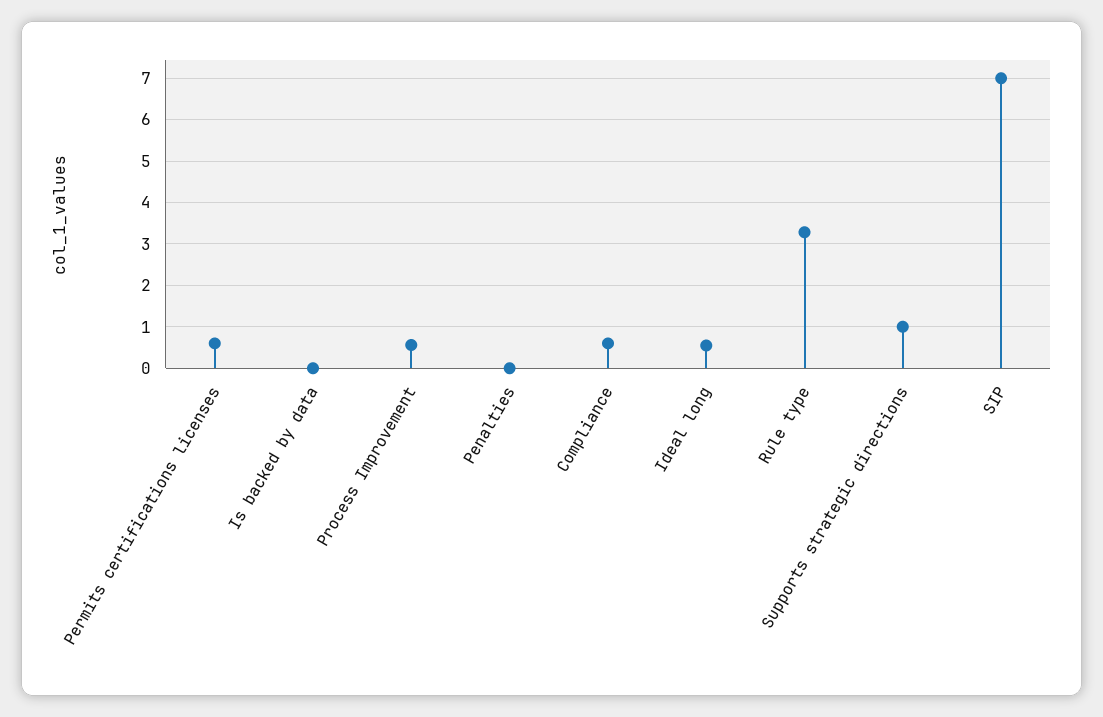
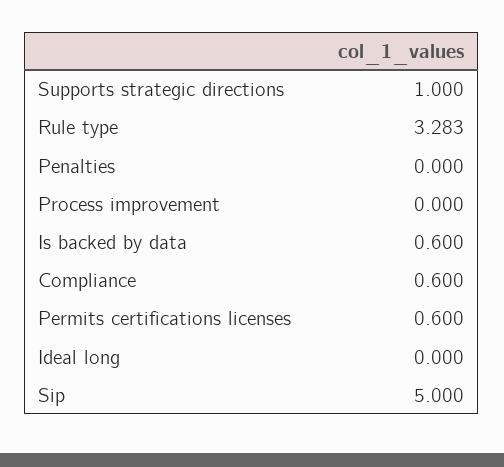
Is backed by data: 0 -> 0.6
Process Improvement: 0.6 -> 0
Ideal long: 0.6 -> 0
SIP: 7 -> 5

